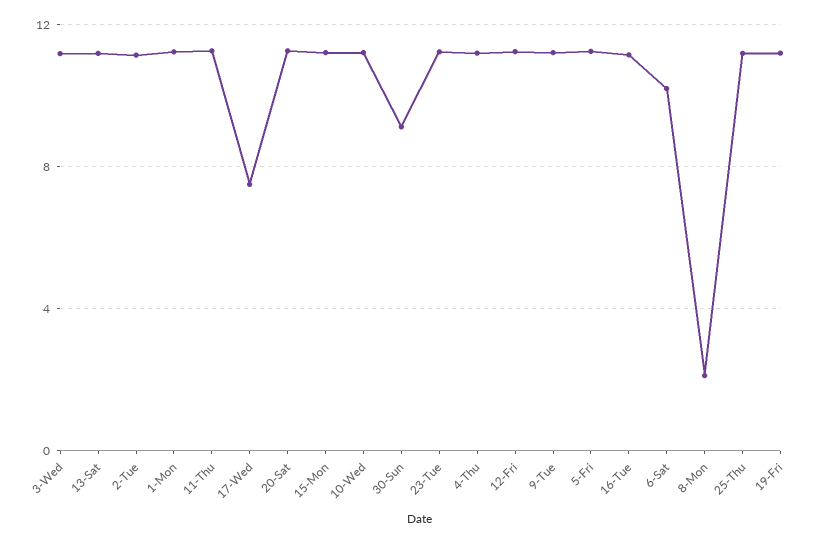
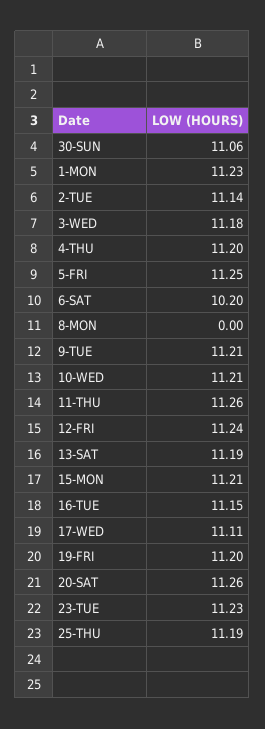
17-Wed: 7.5 -> 11.11
30-Sun: 9 -> 11.06
8-Mon: 2 -> 0

